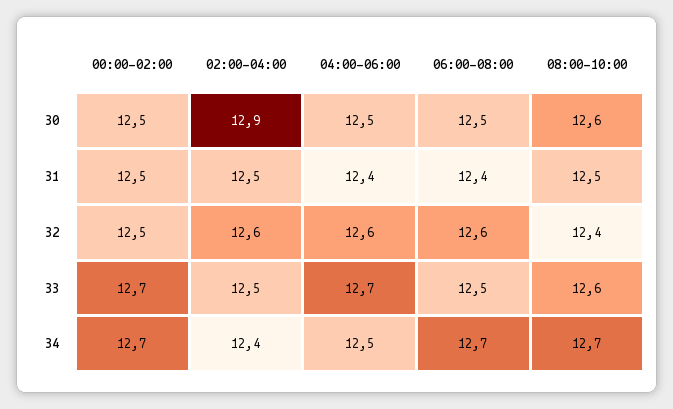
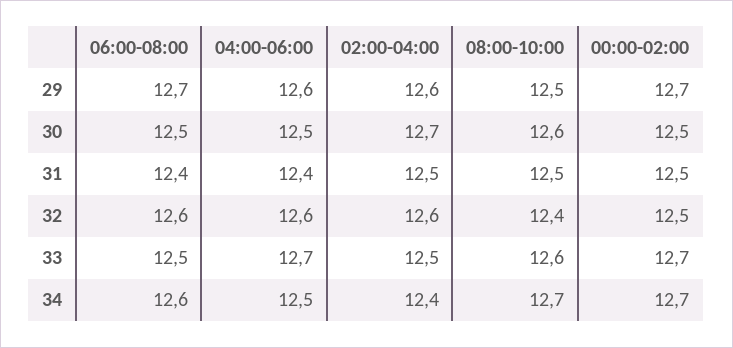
02:00-04:00, 30: 12.9 -> 12.7
06:00-08:00, 34: 12.7 -> 12.6
06:00-08:00, 29: none -> 12.7
04:00-06:00, 29: none -> 12.6
02:00-04:00, 29: none -> 12.6
08:00-10:00, 29: none -> 12.5
00:00-02:00, 29: none -> 12.7

